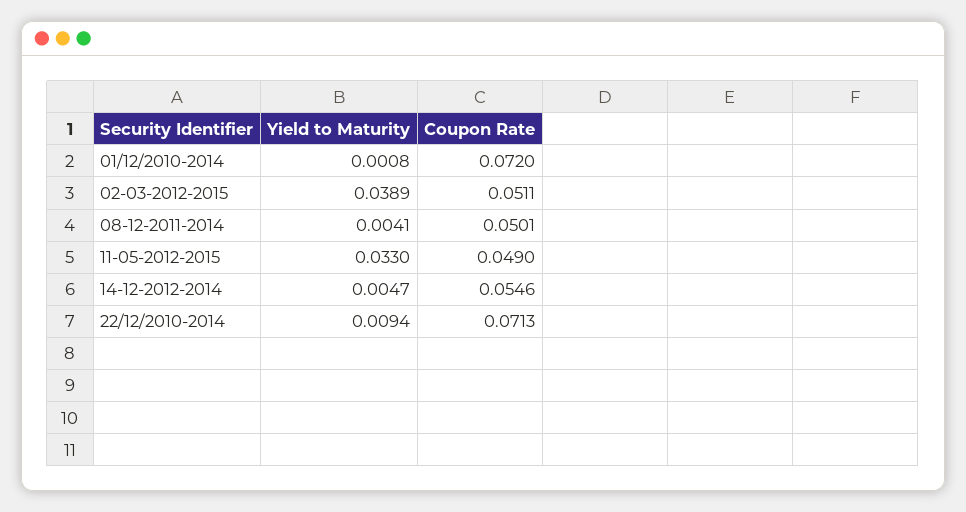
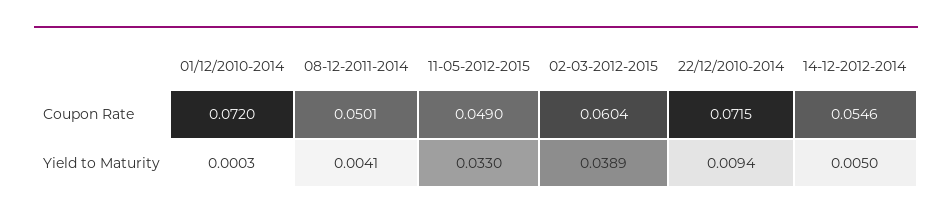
Yield to Maturity, 01/12/2010-2014: 0.0008 -> 0.0003
Coupon Rate, 02-03-2012-2015: 0.0511 -> 0.0604
Yield to Maturity, 14-12-2012-2014: 0.0047 -> 0.005
Coupon Rate, 22/12/2010-2014: 0.0713 -> 0.0715

